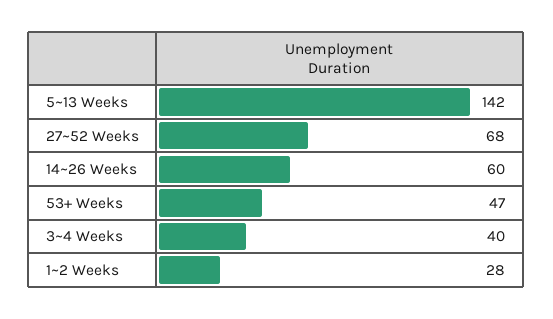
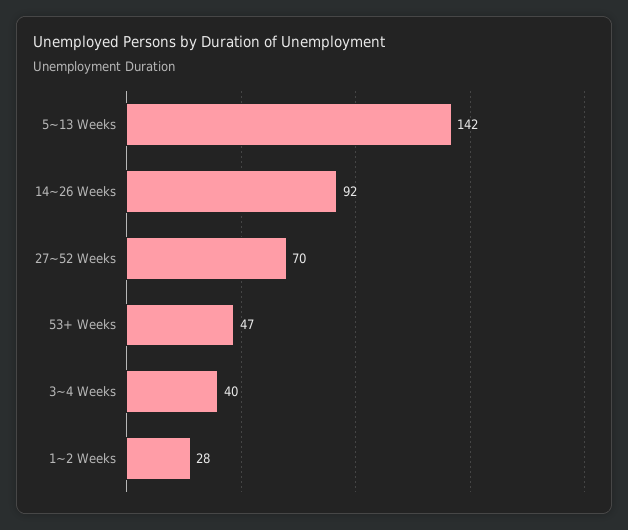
27~52 Weeks: 68 -> 70
14~26 Weeks: 60 -> 92

